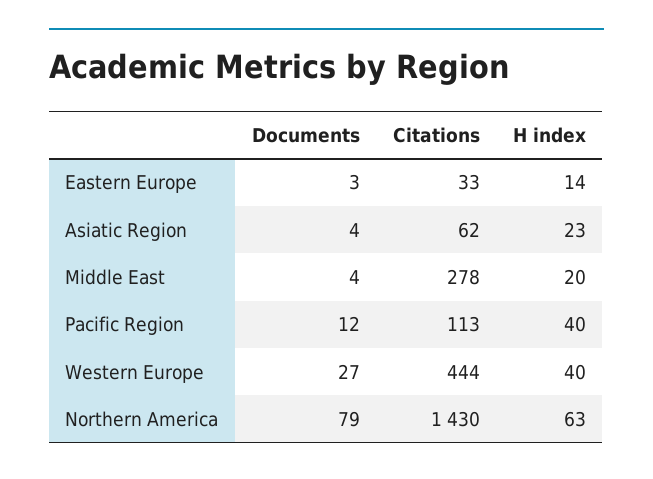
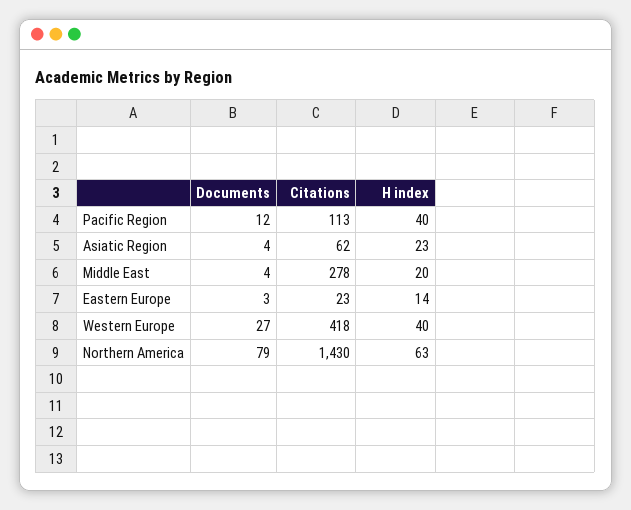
Citations, Eastern Europe: 33 -> 23
Citations, Western Europe: 444 -> 418

